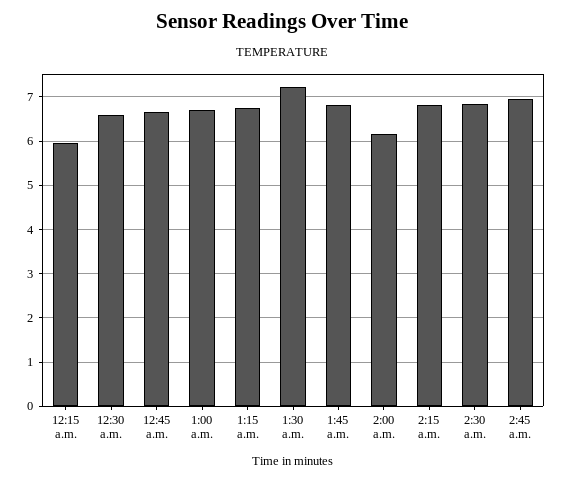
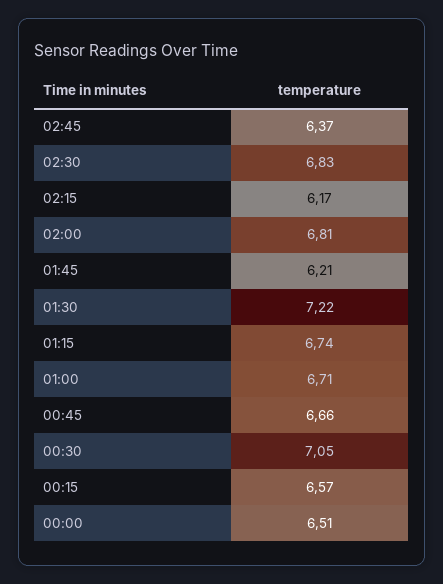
12:15 a.m.: 6 -> 6.57
12:30 a.m.: 6.6 -> 7.05
1:45 a.m.: 6.8 -> 6.21
2:00 a.m.: 6.2 -> 6.81
2:15 a.m.: 6.8 -> 6.17
2:45 a.m.: 7 -> 6.37
00:00: none -> 6.51

